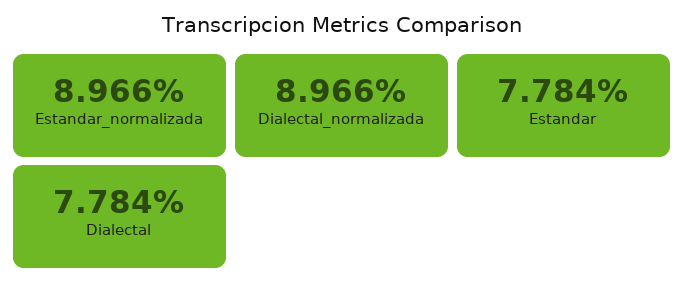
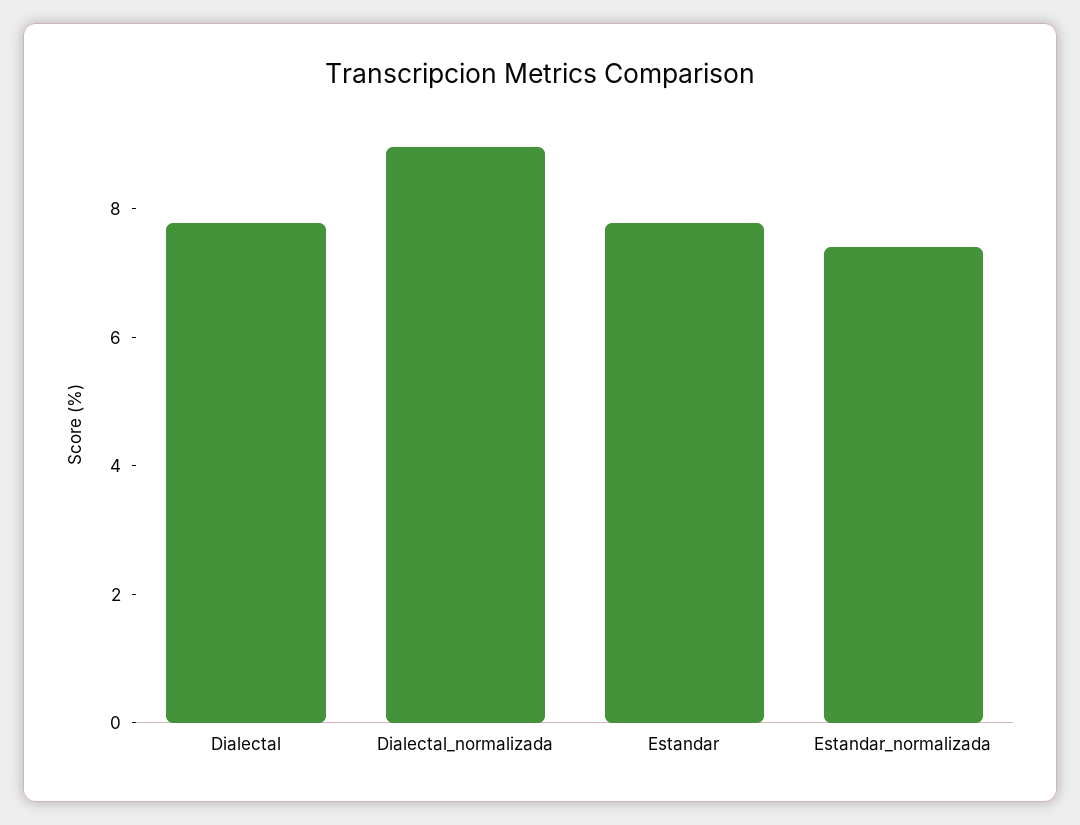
Estandar_normalizada: 8.966 -> 7.5

